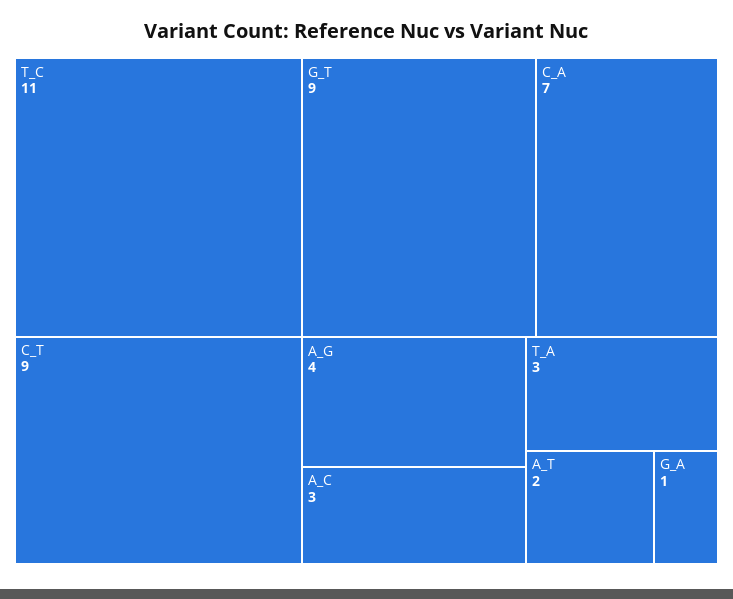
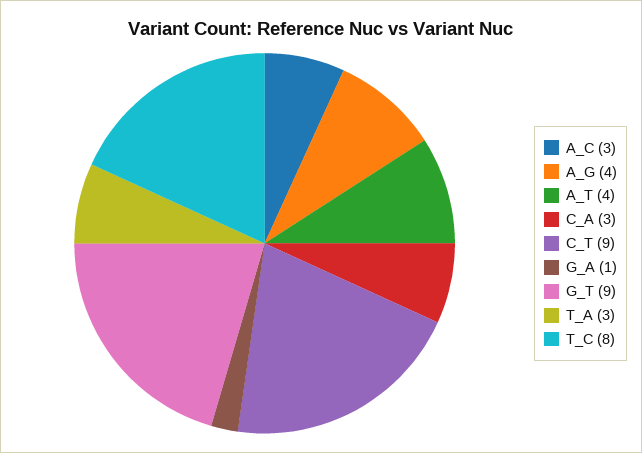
T_C: 11 -> 8
C_A: 7 -> 3
A_T: 2 -> 4

